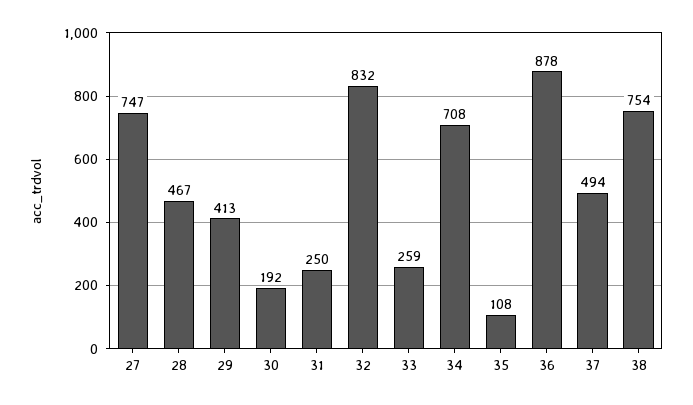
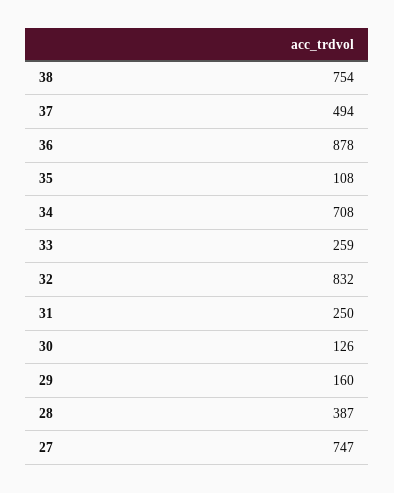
28: 467 -> 387
29: 413 -> 160
30: 192 -> 126

